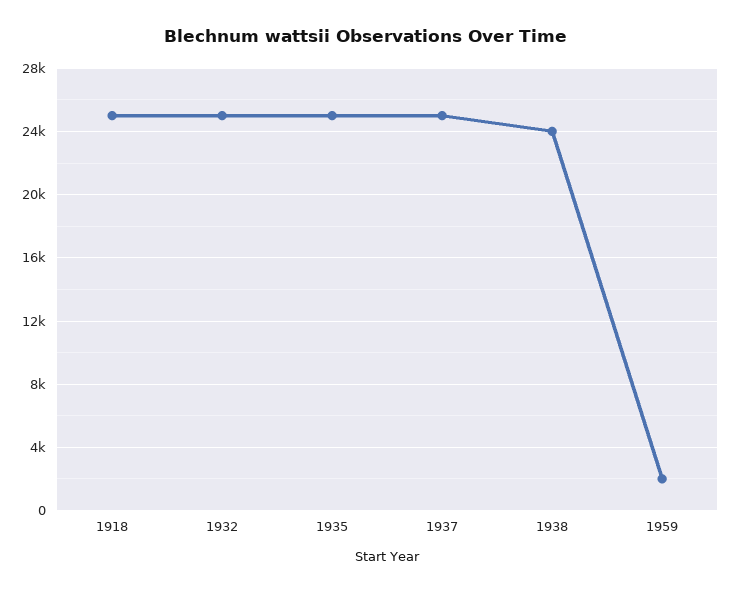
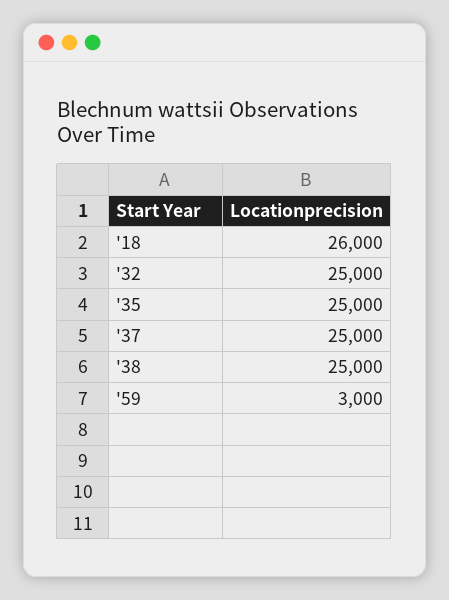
1918: 25000 -> 26000
1938: 24000 -> 25000
1959: 2000 -> 3000

